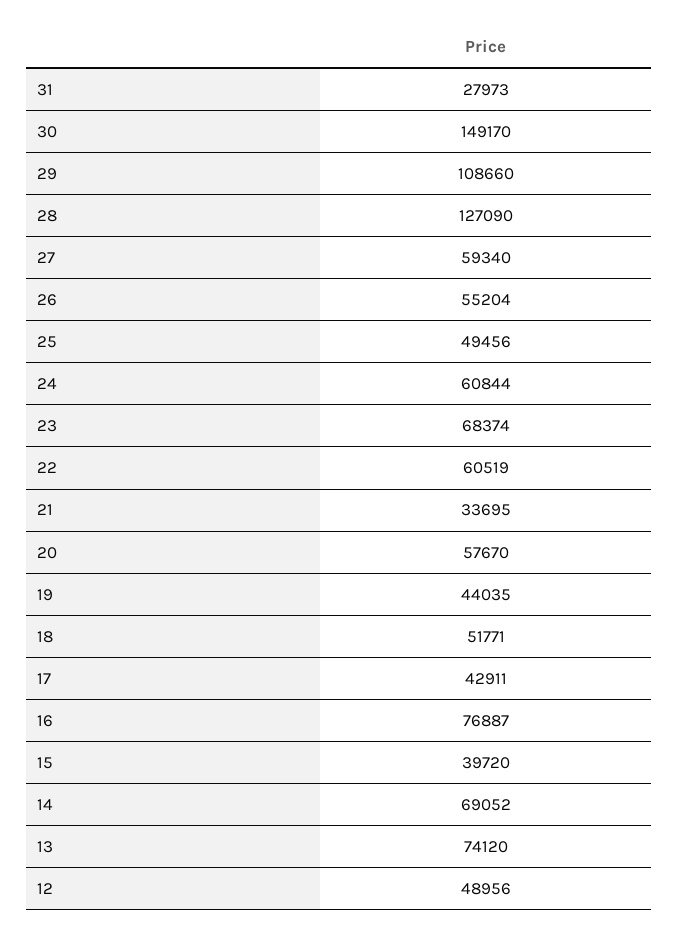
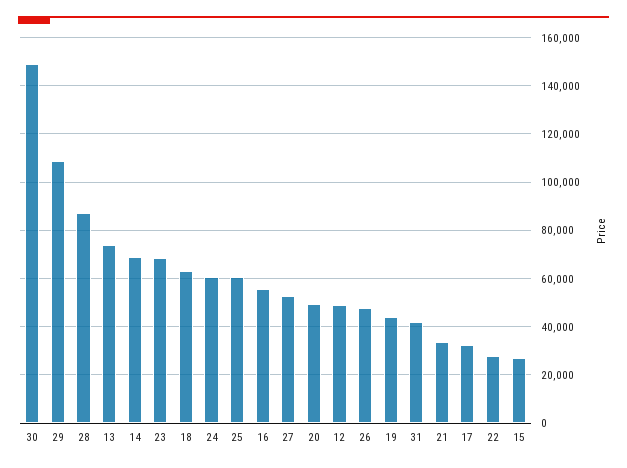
31: 27973 -> 42500
28: 127090 -> 87500
27: 59340 -> 52500
26: 55204 -> 47500
25: 49456 -> 60000
22: 60519 -> 27500
20: 57670 -> 50000
18: 51771 -> 62500
17: 42911 -> 32500
16: 76887 -> 55000
15: 39720 -> 27500

